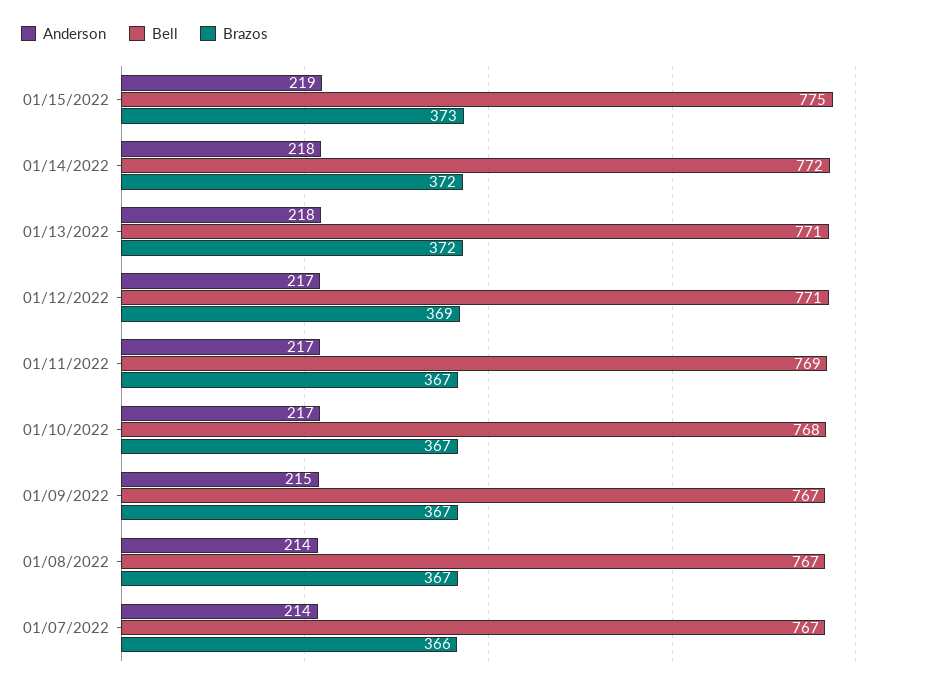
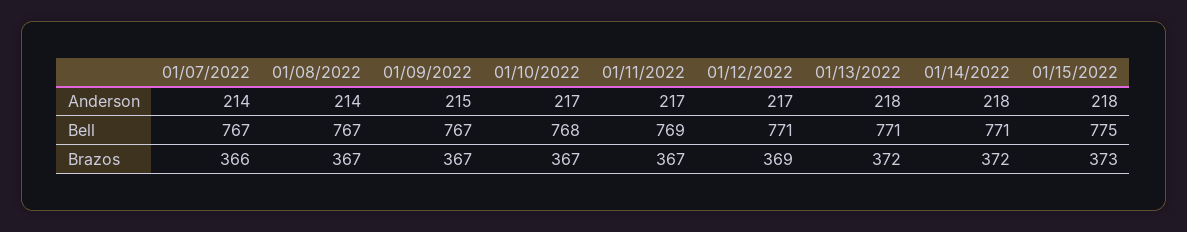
Anderson, 01/15/2022: 219 -> 218
Bell, 01/14/2022: 772 -> 771

